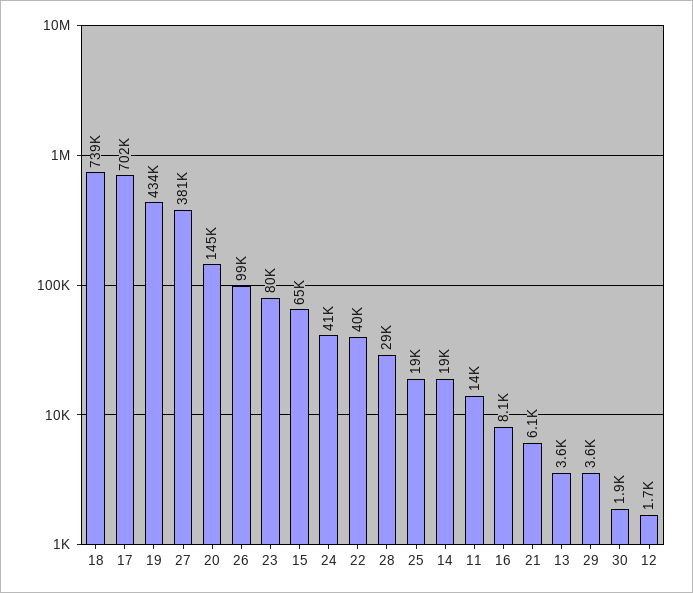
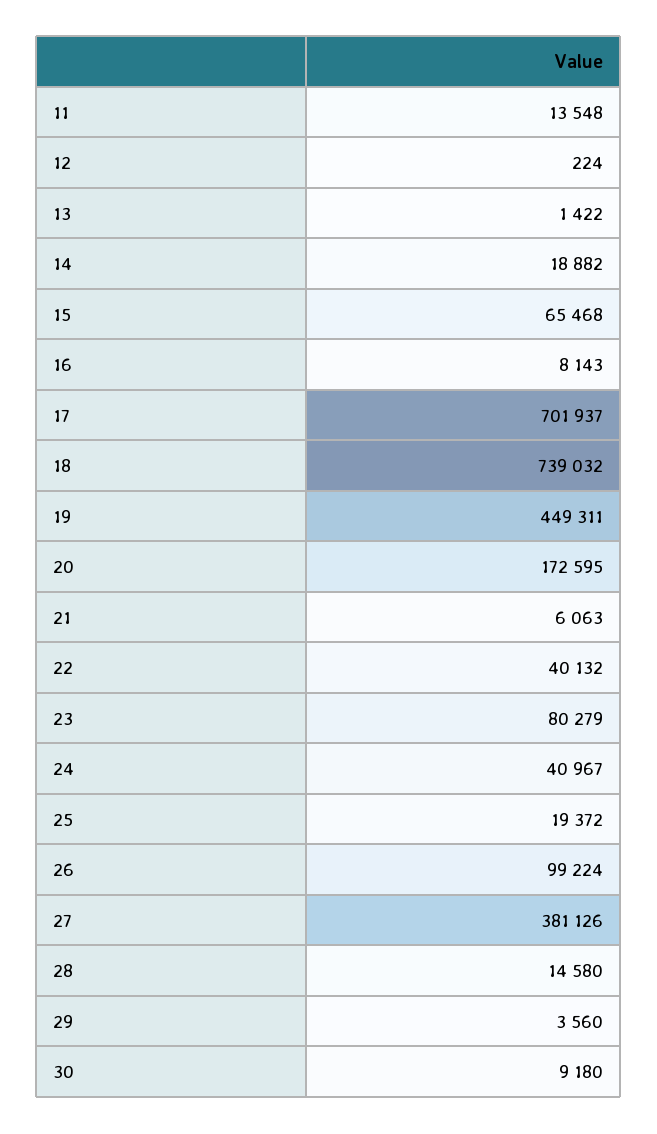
19: 434000 -> 449311
20: 145000 -> 172595
28: 29000 -> 14580
13: 3600 -> 1422
30: 1900 -> 9180
12: 1700 -> 224

